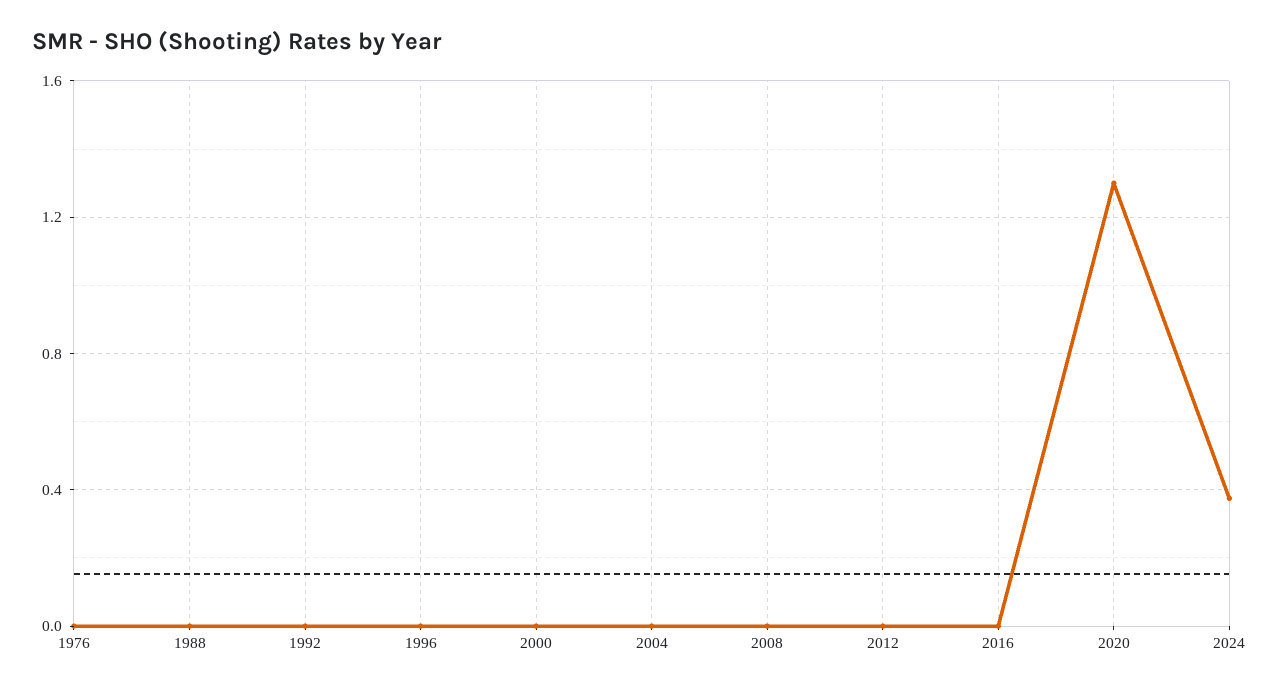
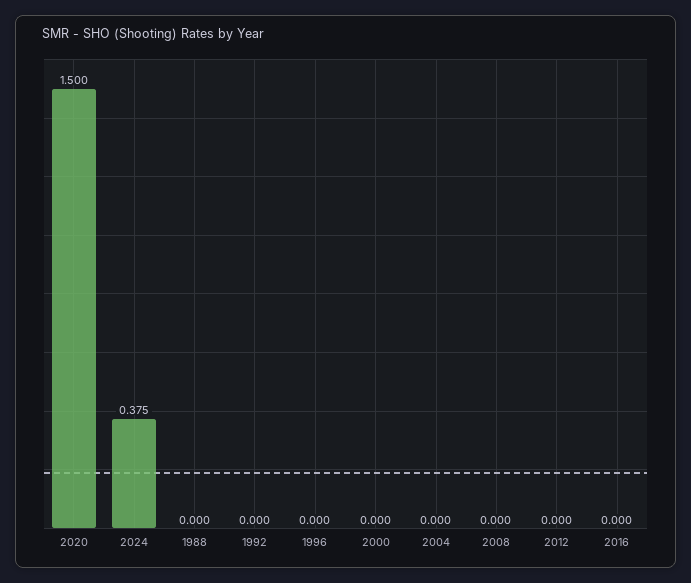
1976: 0 -> none
2020: 1.3 -> 1.5

